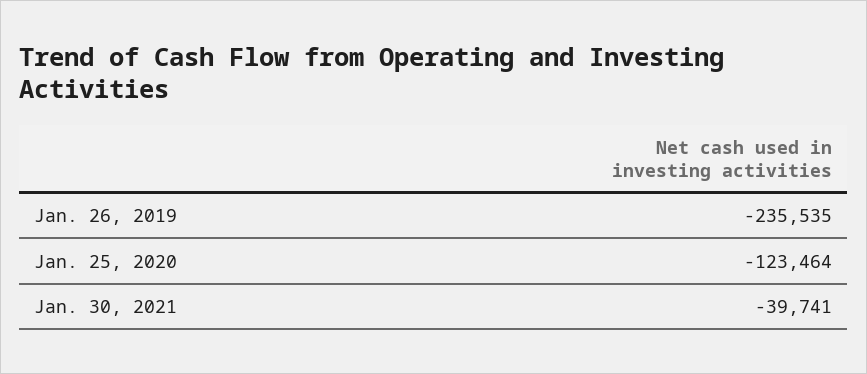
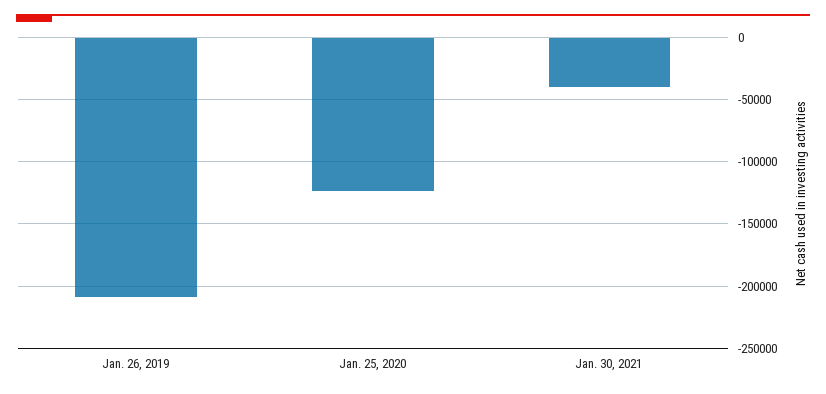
Jan. 26, 2019: -235535 -> -210000

